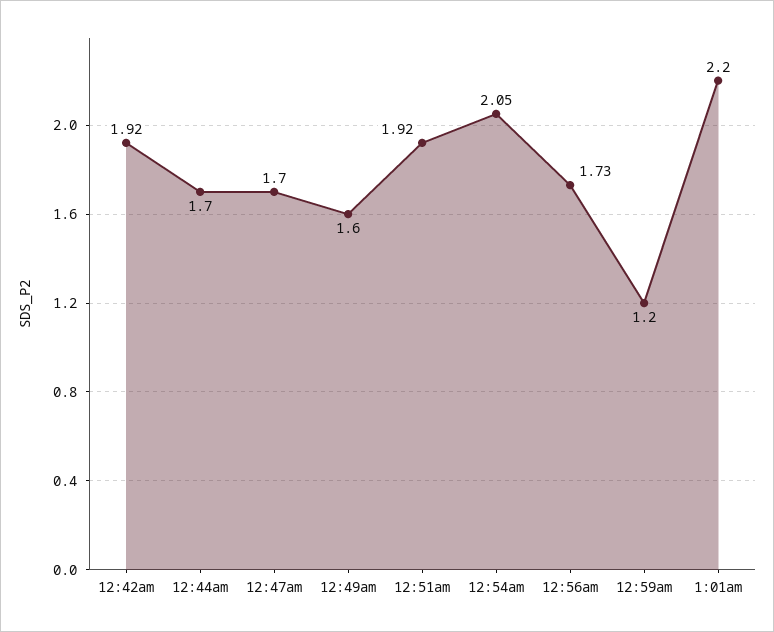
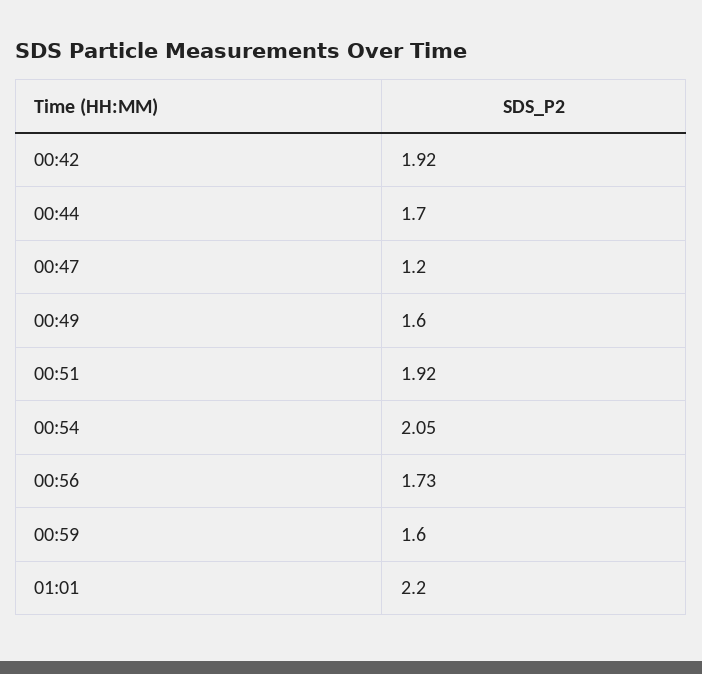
12:47am: 1.7 -> 1.2
12:59am: 1.2 -> 1.6

